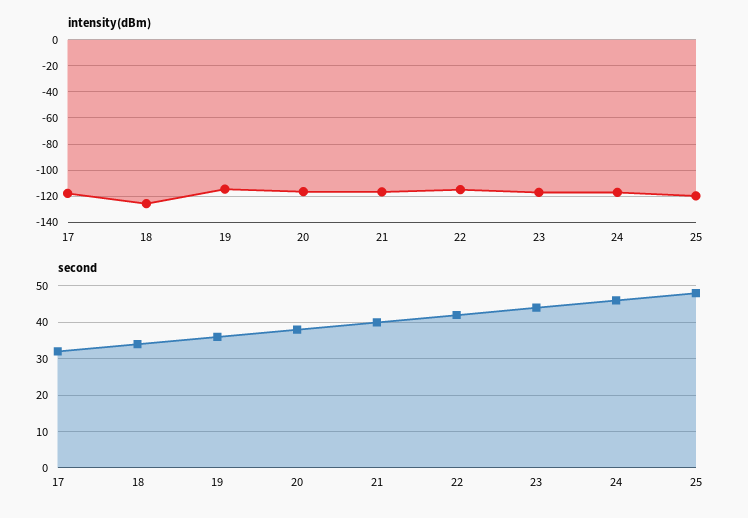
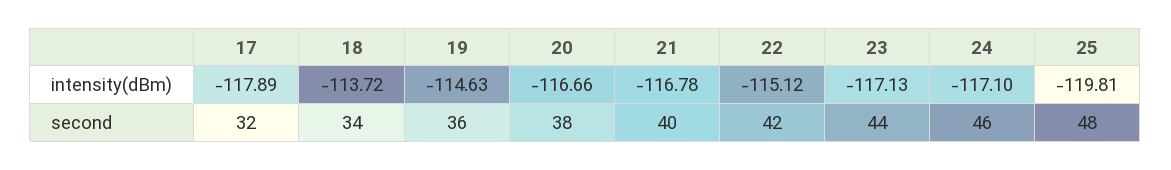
intensity(dBm), 18: -125 -> -113.72

